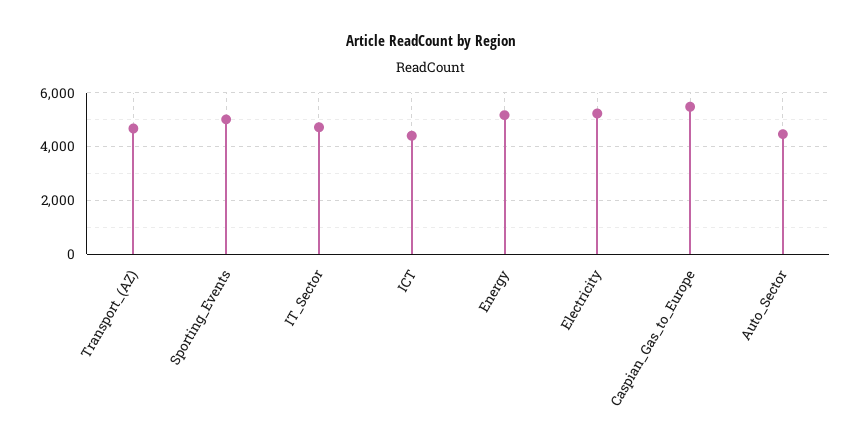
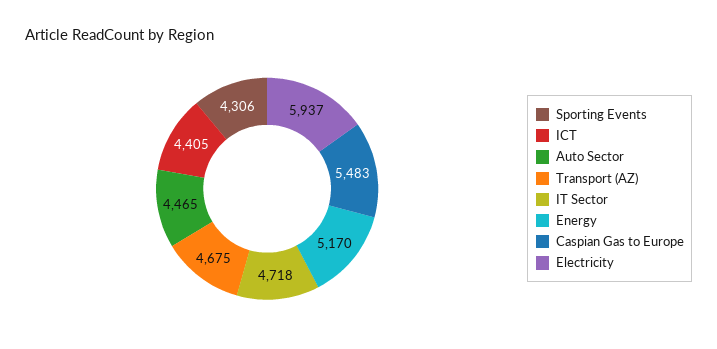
Sporting_Events: 5000 -> 4306
Electricity: 5250 -> 5937

